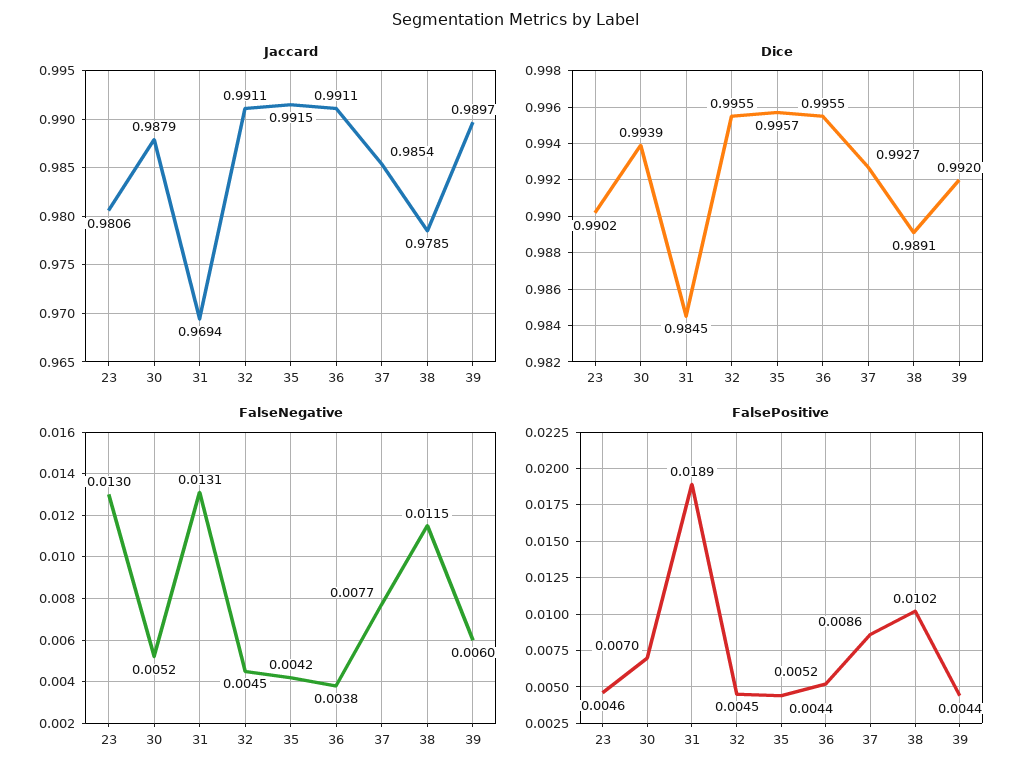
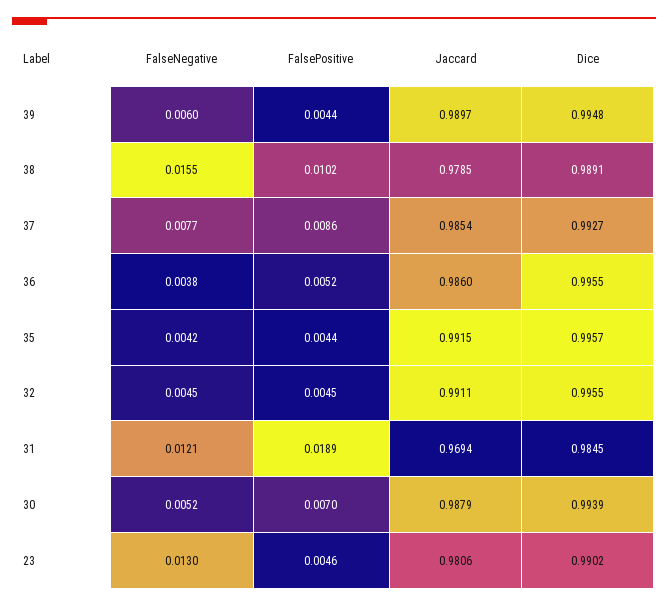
Jaccard, 36: 0.9911 -> 0.986
Dice, 39: 0.992 -> 0.9948
FalseNegative, 31: 0.0131 -> 0.0121
FalseNegative, 38: 0.0115 -> 0.0155

